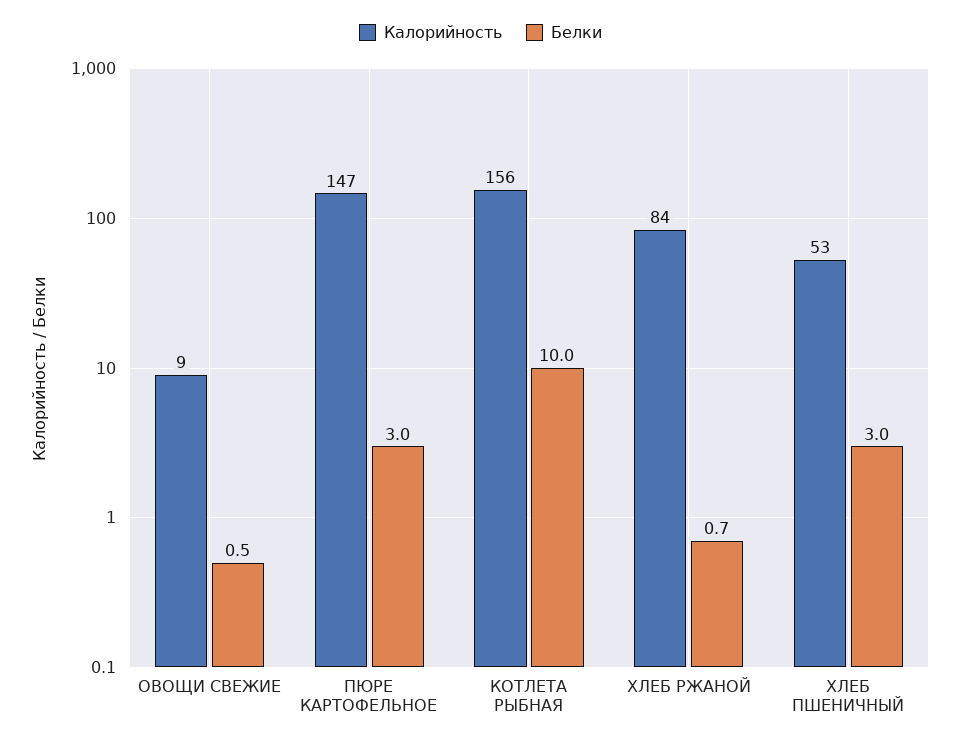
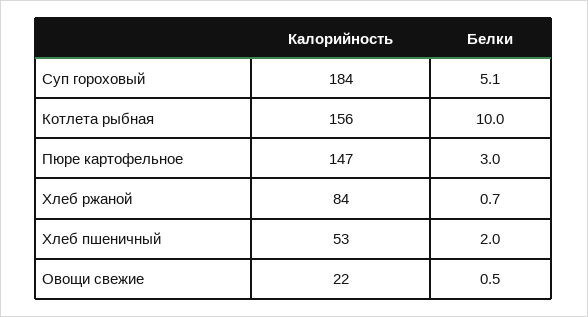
Калорийность, ОВОЩИ СВЕЖИЕ: 9 -> 22
Белки, ХЛЕБ ПШЕНИЧНЫЙ: 3 -> 2
Калорийность, Суп гороховый: none -> 184
Белки, Суп гороховый: none -> 5.1

